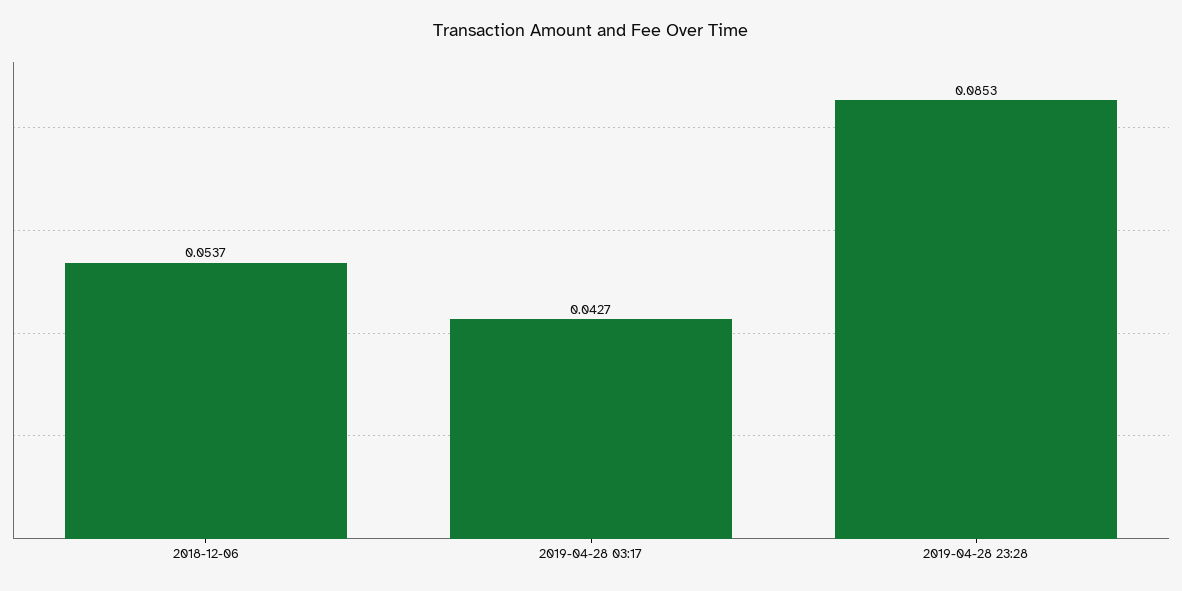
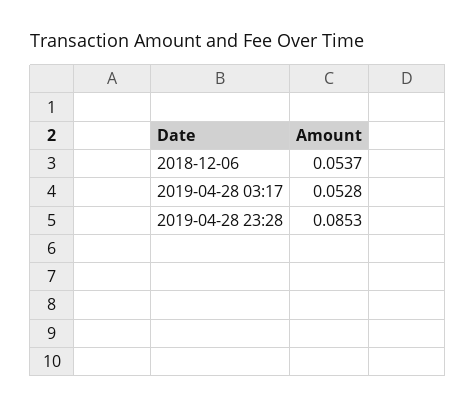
2019-04-28 03:17: 0.0427 -> 0.0528

